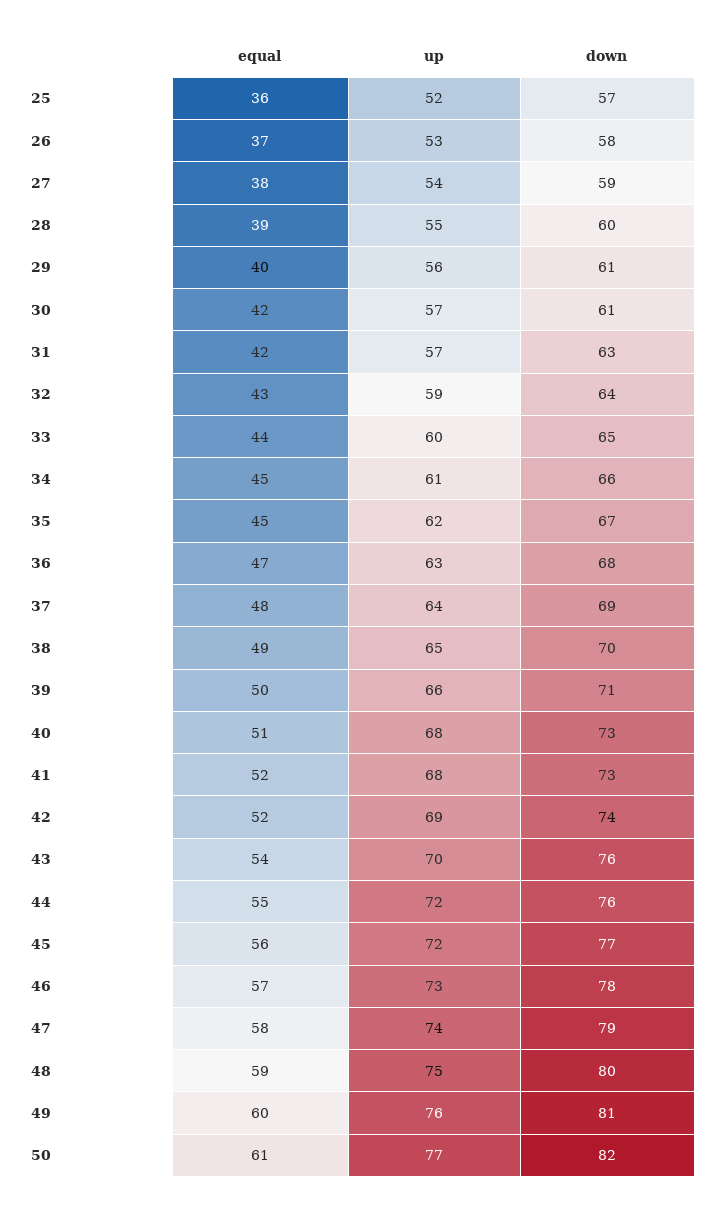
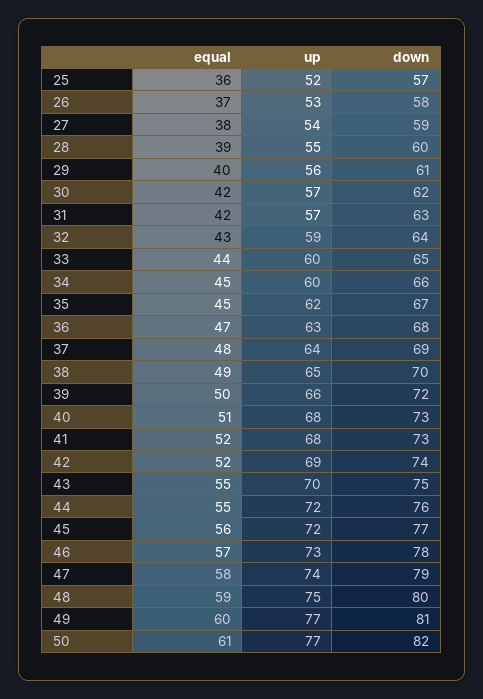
down, 30: 61 -> 62
up, 34: 61 -> 60
down, 39: 71 -> 72
equal, 43: 54 -> 55
down, 43: 76 -> 75
up, 49: 76 -> 77

